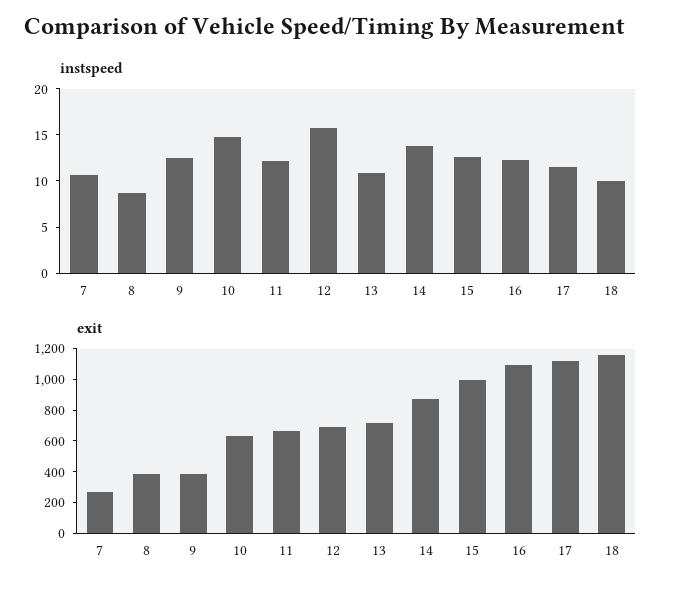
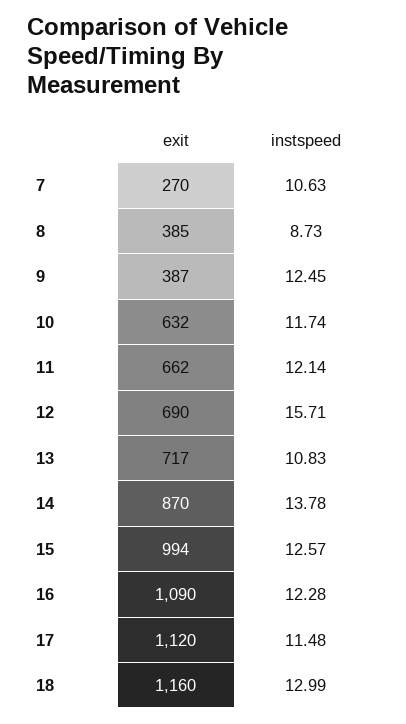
instspeed, 10: 15 -> 11.74
instspeed, 18: 10 -> 12.99

